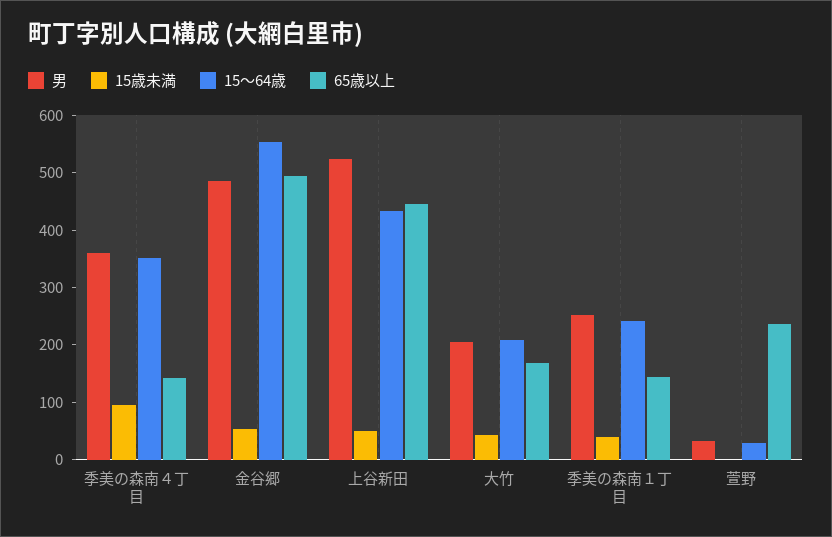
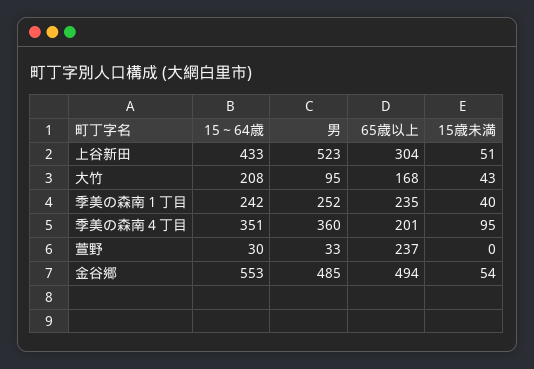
65歳以上, 季美の森南４丁目: 140 -> 201
65歳以上, 上谷新田: 440 -> 304
男, 大竹: 200 -> 95
65歳以上, 季美の森南１丁目: 140 -> 235

